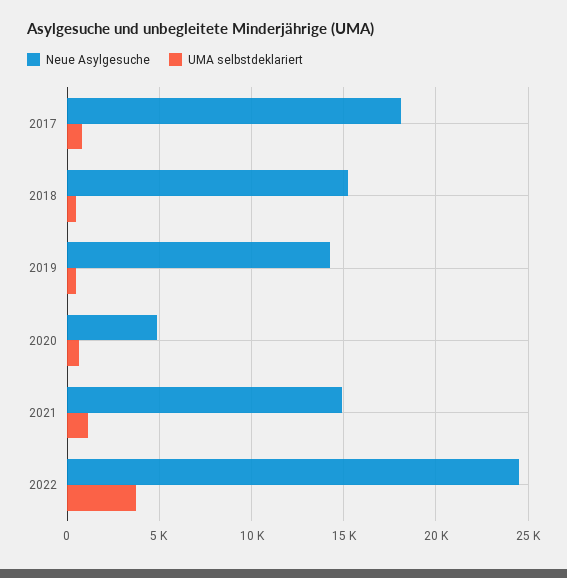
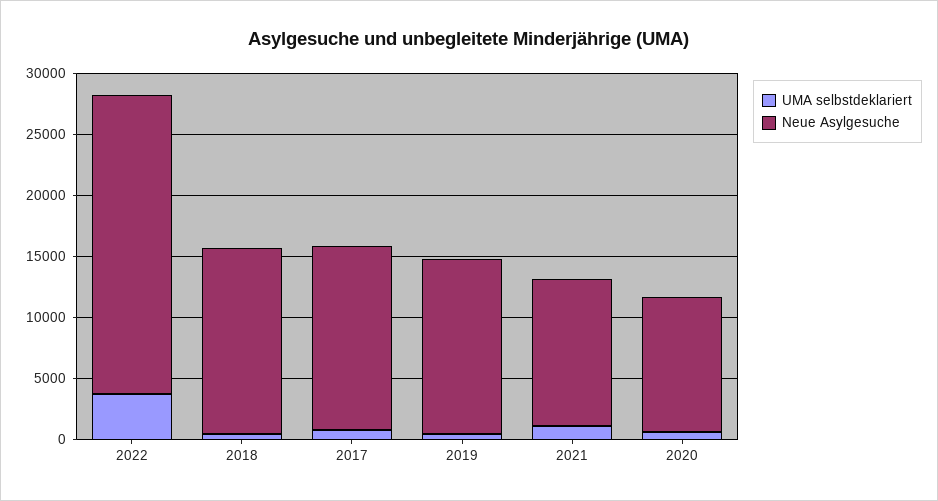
Neue Asylgesuche, 2017: 18000 -> 15000
Neue Asylgesuche, 2020: 5000 -> 11000
Neue Asylgesuche, 2021: 15000 -> 12000

